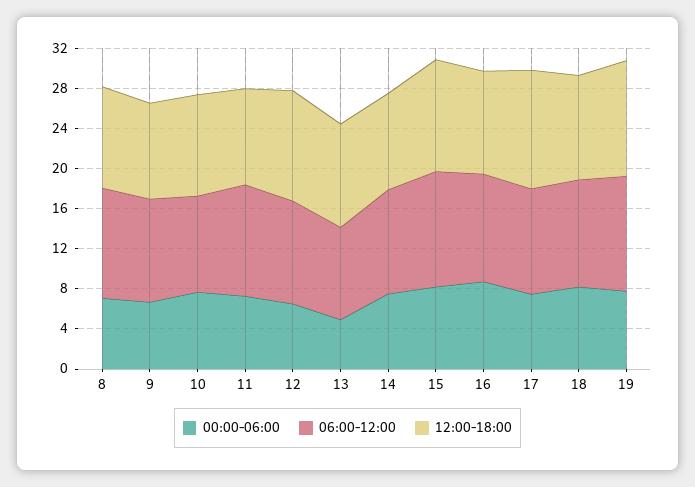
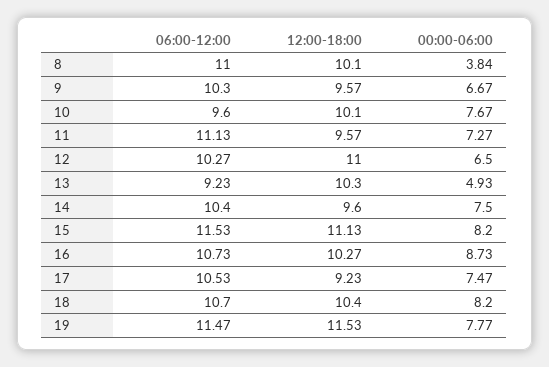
00:00-06:00, 8: 7 -> 3.84
12:00-18:00, 17: 12 -> 9.23

